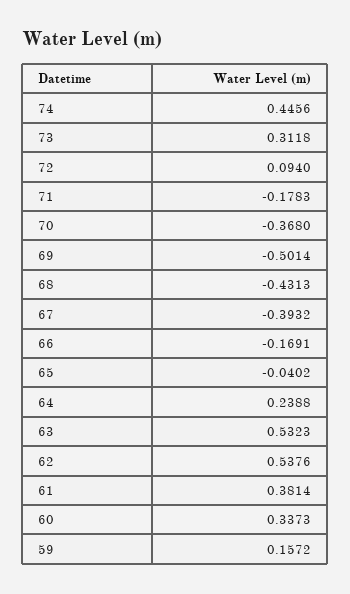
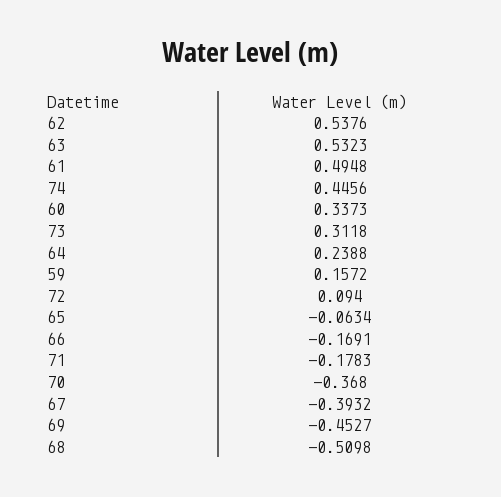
69: -0.5014 -> -0.4527
68: -0.4313 -> -0.5098
65: -0.0402 -> -0.0634
61: 0.3814 -> 0.4948

